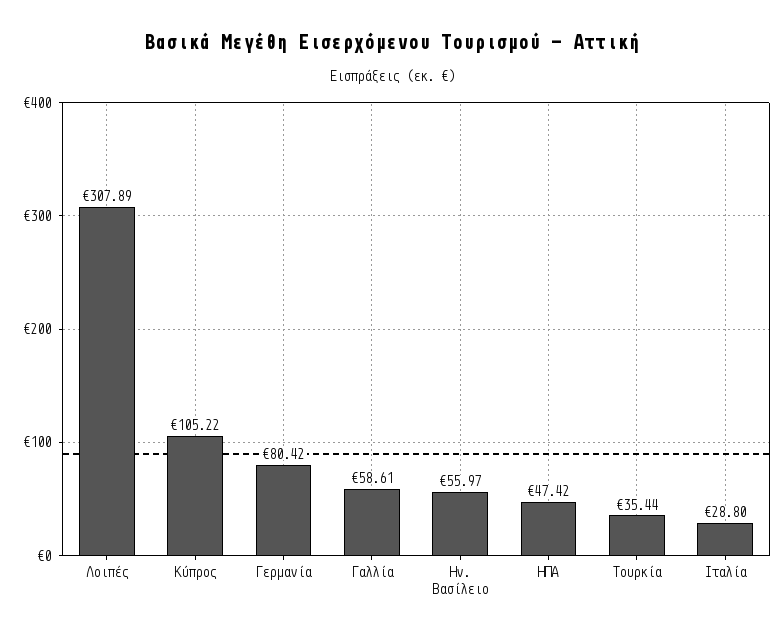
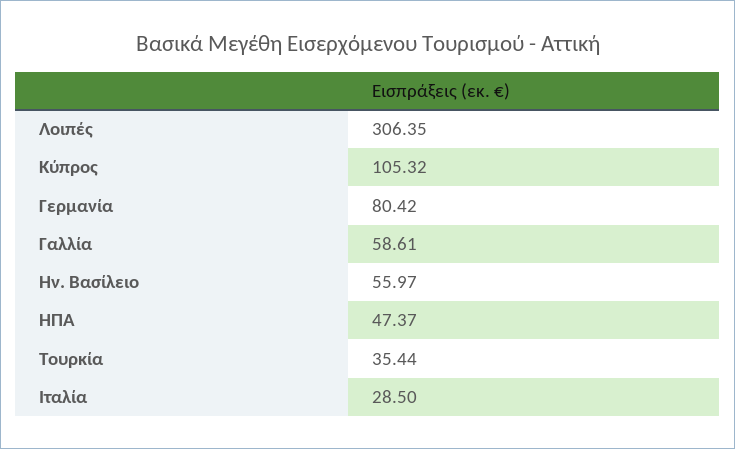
Λοιπές: 307.89 -> 306.35
Κύπρος: 105.22 -> 105.32
ΗΠΑ: 47.42 -> 47.37
Ιταλία: 28.8 -> 28.5

